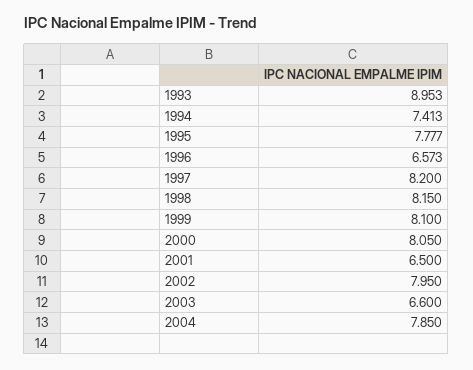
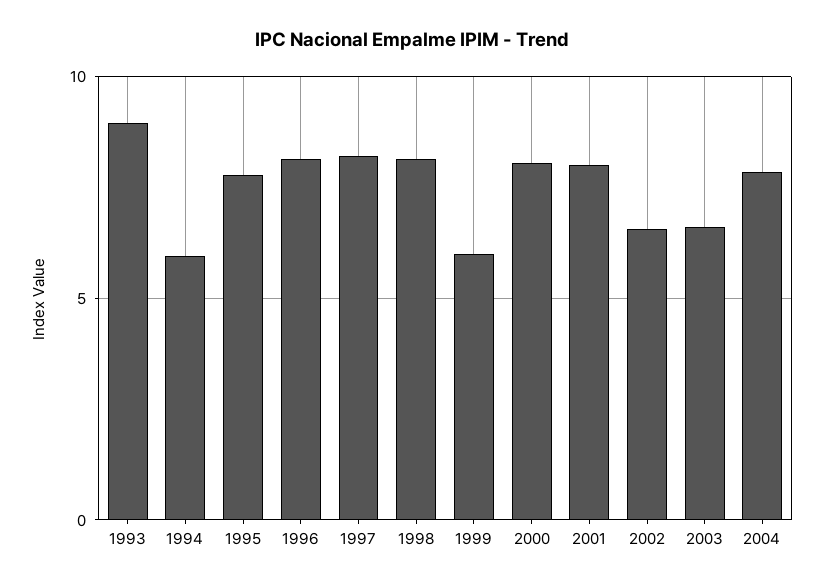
1994: 7.413 -> 6
1996: 6.573 -> 8
1999: 8.1 -> 6
2001: 6.5 -> 8
2002: 7.95 -> 6.5

